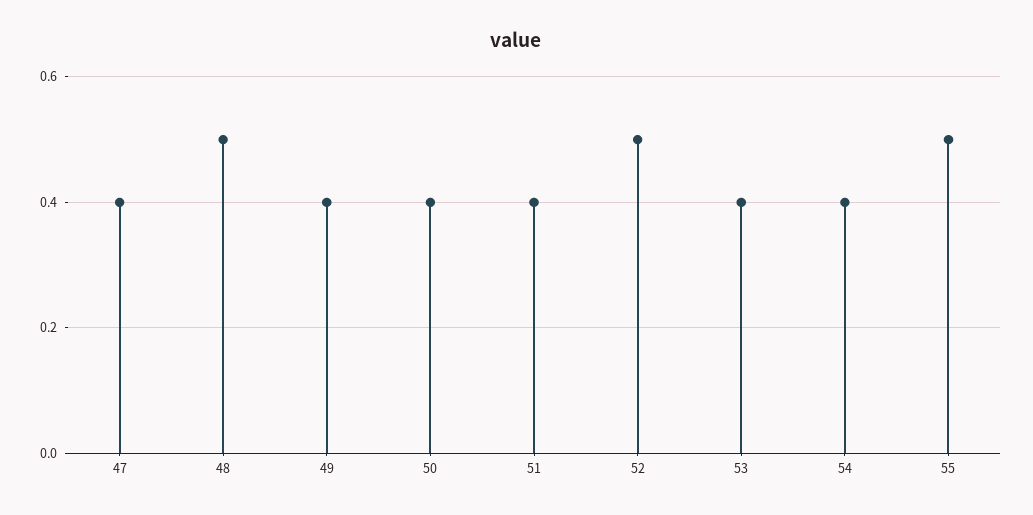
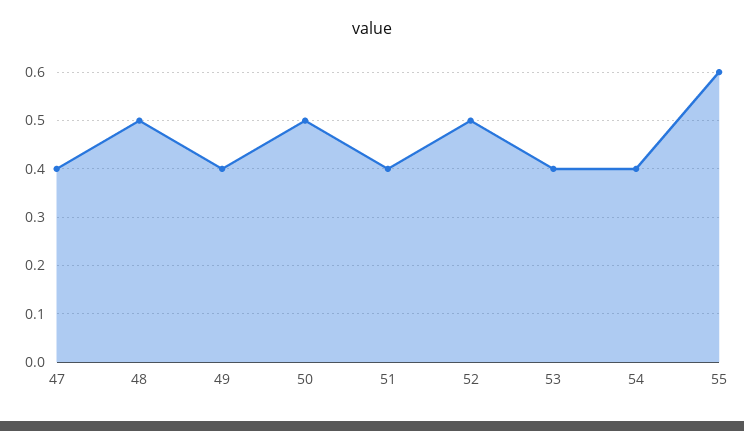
50: 0.4 -> 0.5
55: 0.5 -> 0.6

